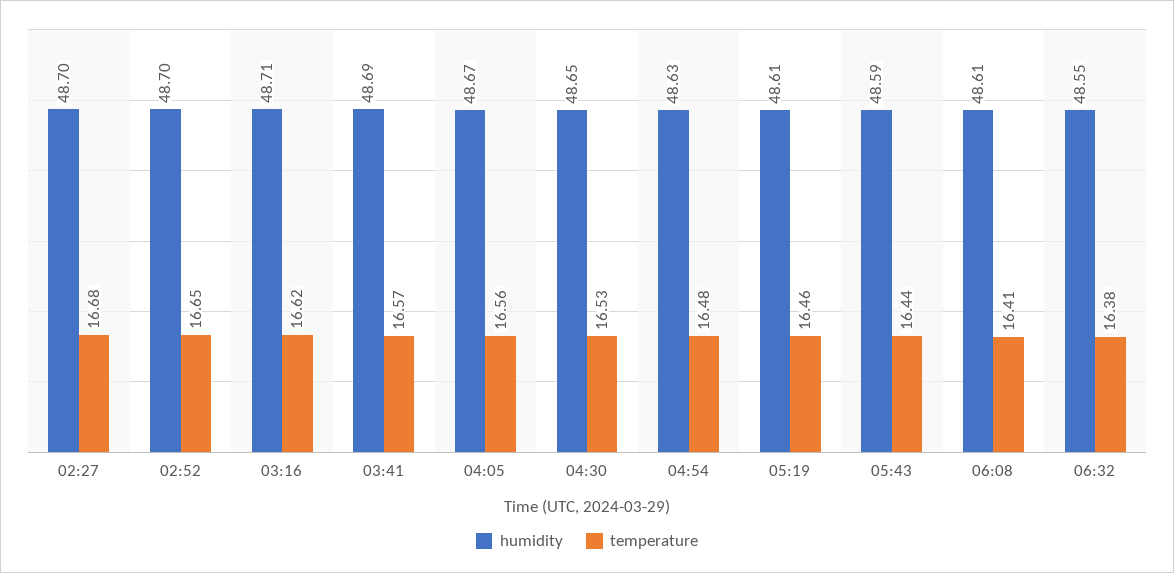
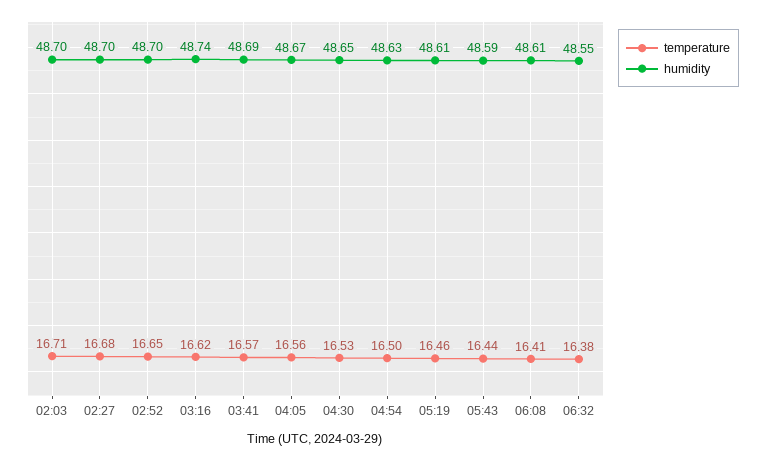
humidity, 03:16: 48.71 -> 48.74
temperature, 04:54: 16.48 -> 16.5
temperature, 02:03: none -> 16.71
humidity, 02:03: none -> 48.7

